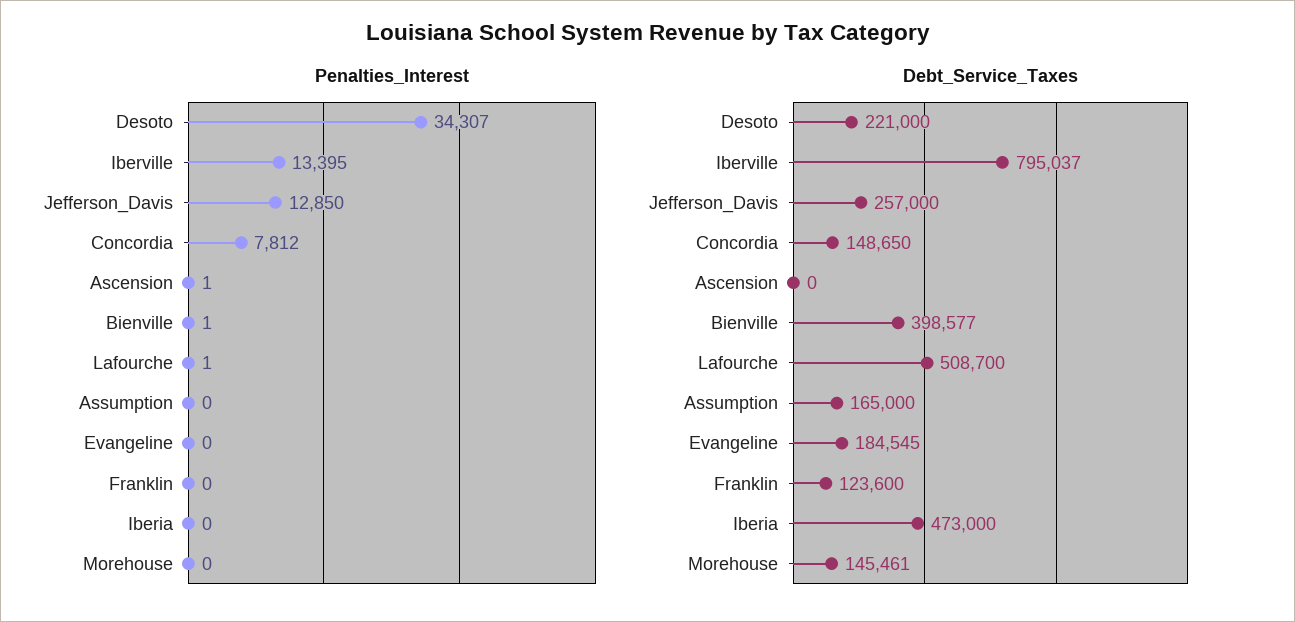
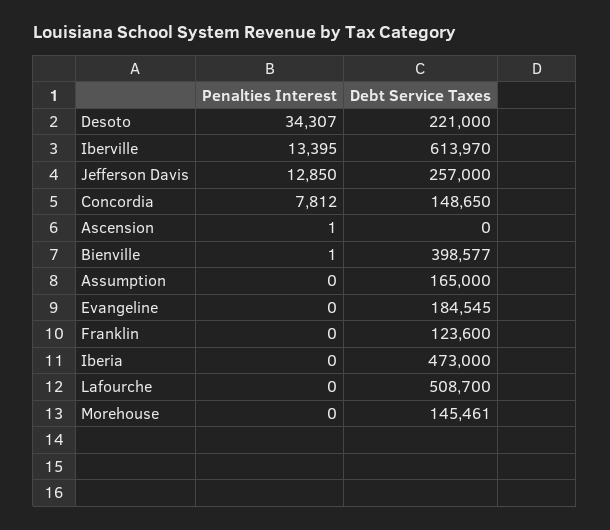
Penalties_Interest, Lafourche: 1 -> 0
Debt_Service_Taxes, Iberville: 795037 -> 613970

